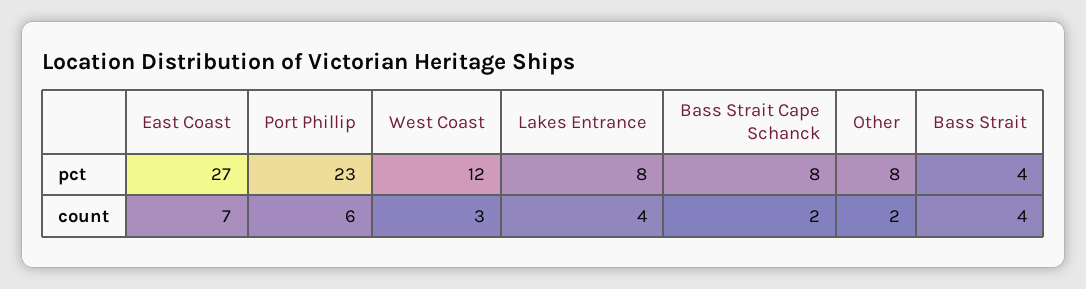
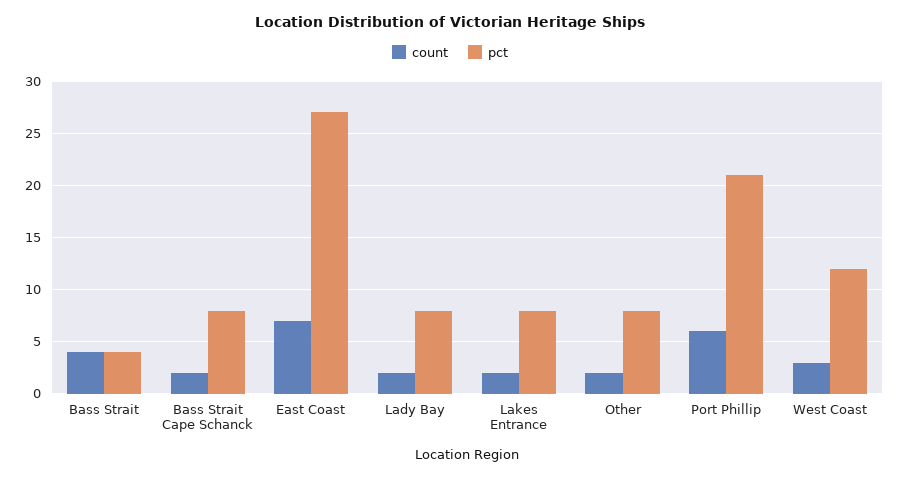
pct, Port Phillip: 23 -> 21
count, Lakes Entrance: 4 -> 2
count, Lady Bay: none -> 2
pct, Lady Bay: none -> 8

